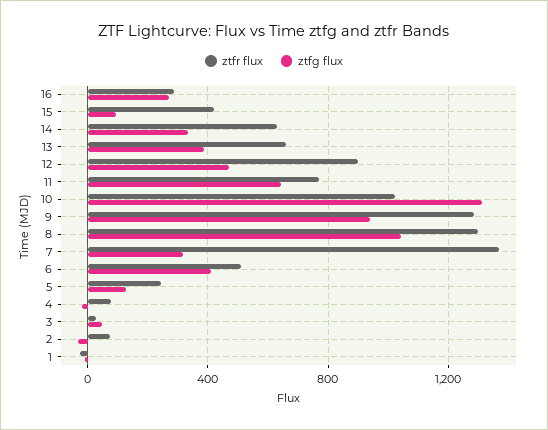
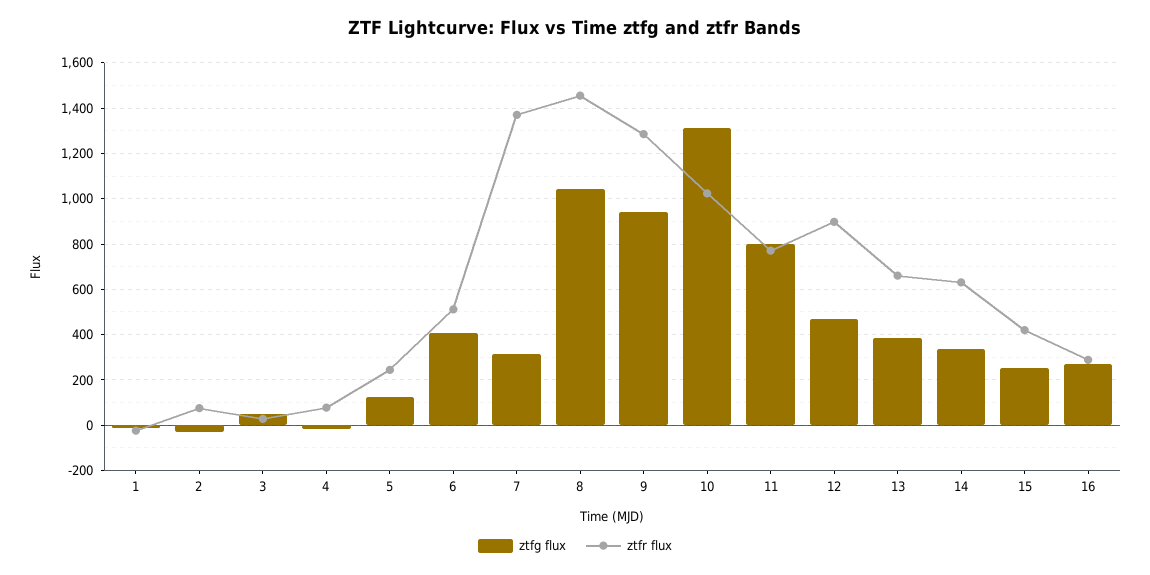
ztfg flux, 15: 100 -> 250
ztfg flux, 11: 650 -> 800
ztfr flux, 8: 1300 -> 1450

